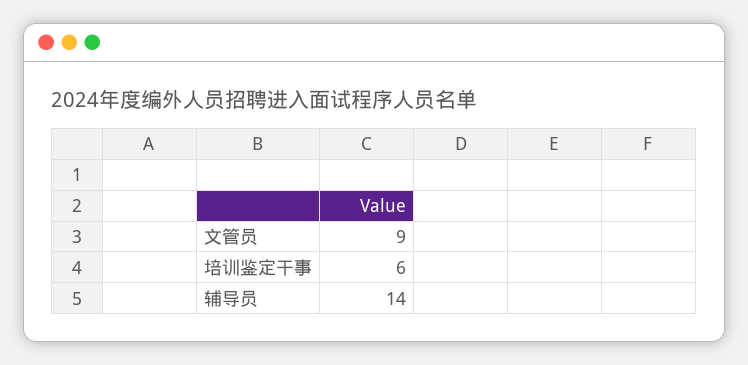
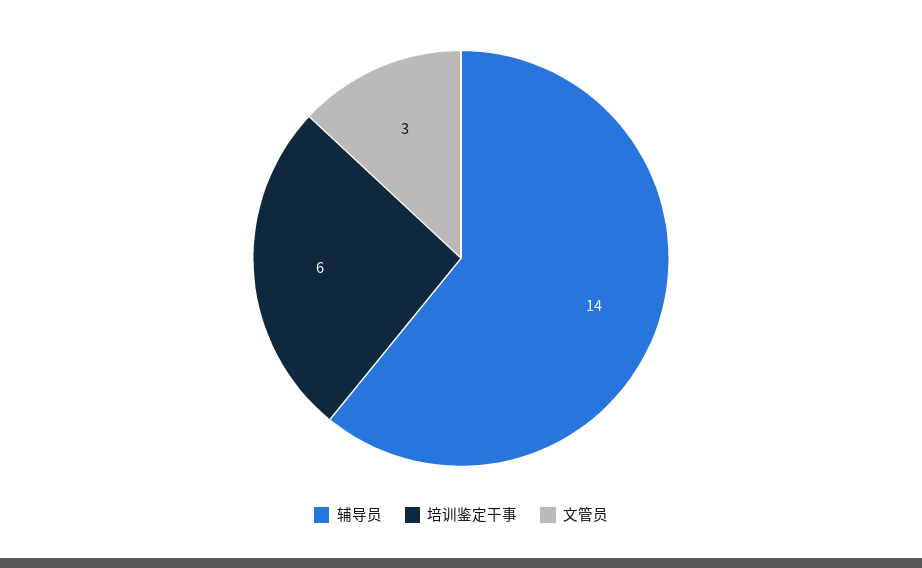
文管员: 9 -> 3

